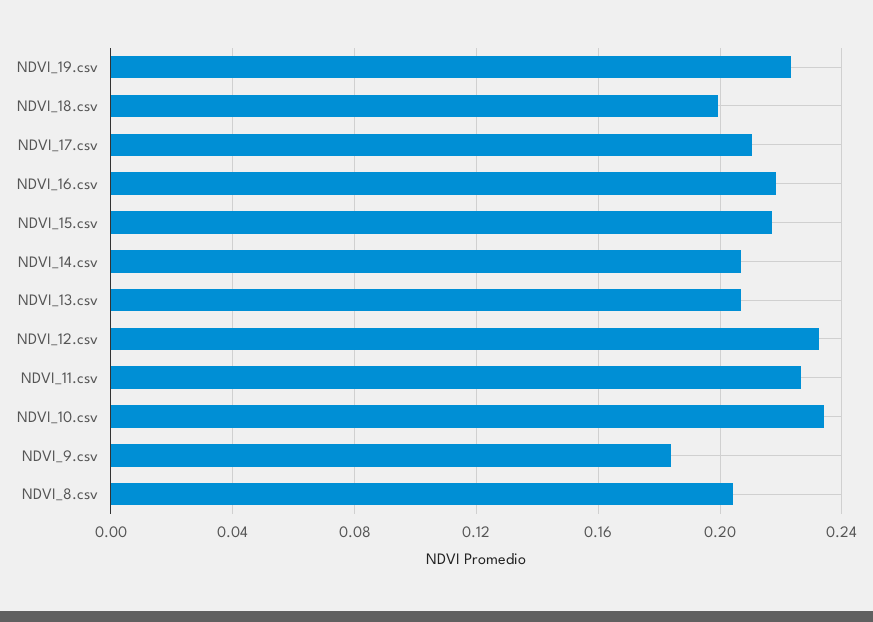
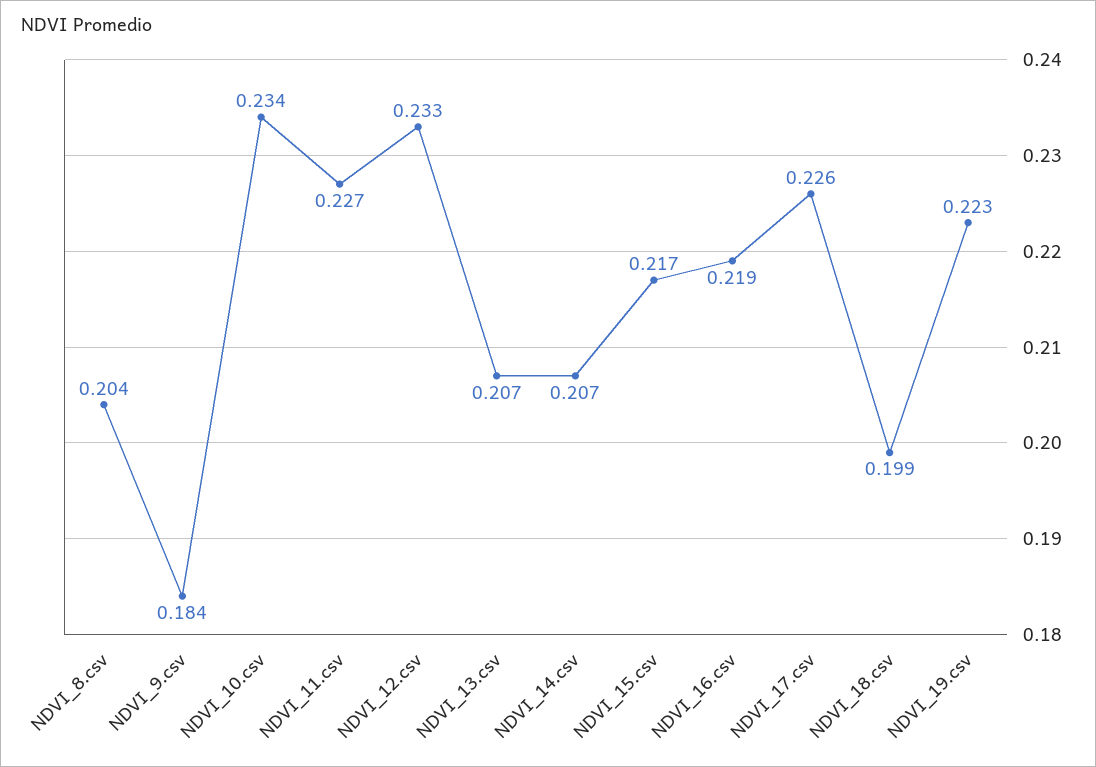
NDVI_17.csv: 0.21 -> 0.226

